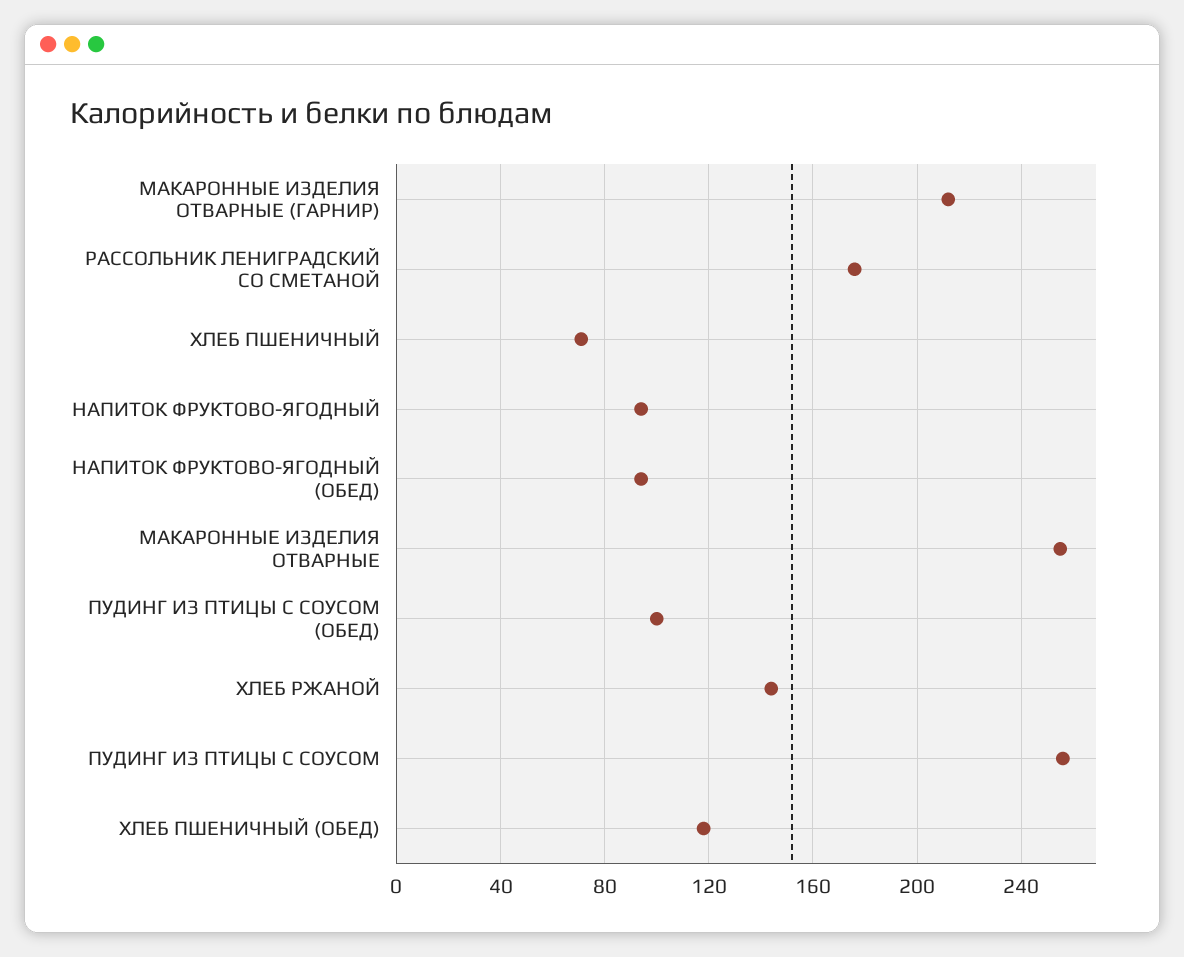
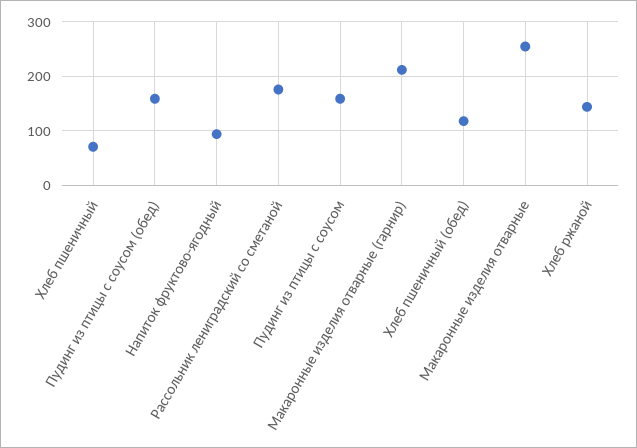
НАПИТОК ФРУКТОВО-ЯГОДНЫЙ (ОБЕД): 95 -> none
ПУДИНГ ИЗ ПТИЦЫ С СОУСОМ (ОБЕД): 100 -> 160
ПУДИНГ ИЗ ПТИЦЫ С СОУСОМ: 255 -> 160

